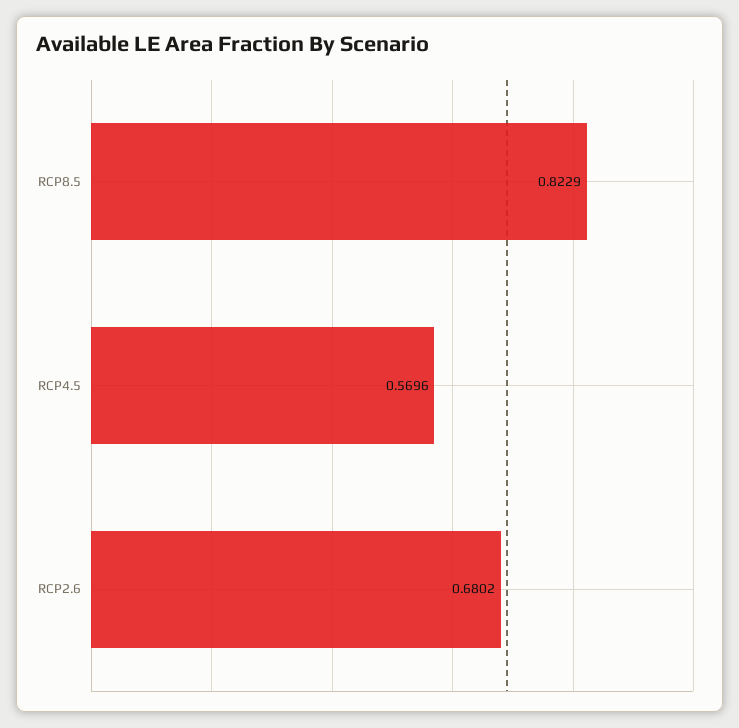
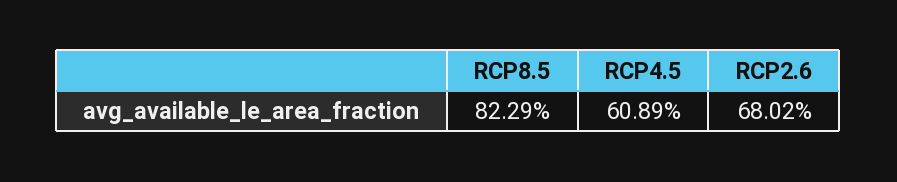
RCP4.5: 0.5696 -> 0.6089

